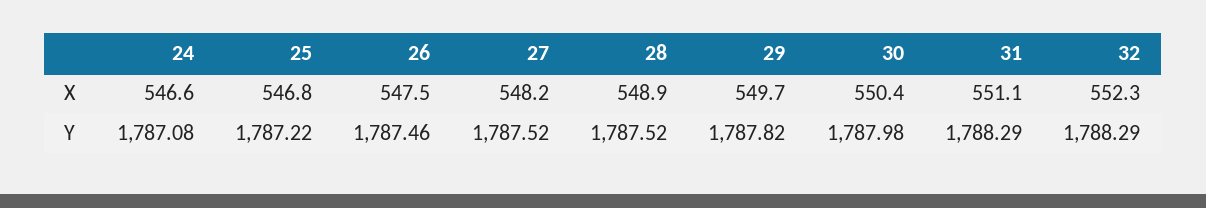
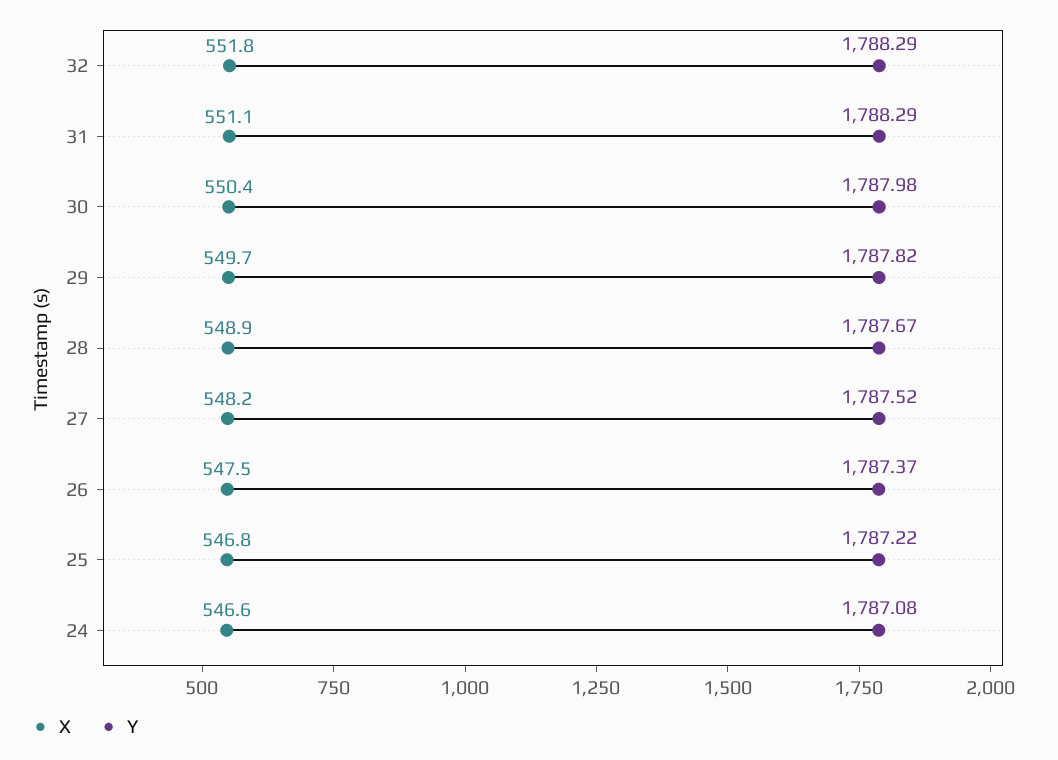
X, 32: 552.3 -> 551.8
Y, 26: 1787.46 -> 1787.37
Y, 28: 1787.52 -> 1787.67

